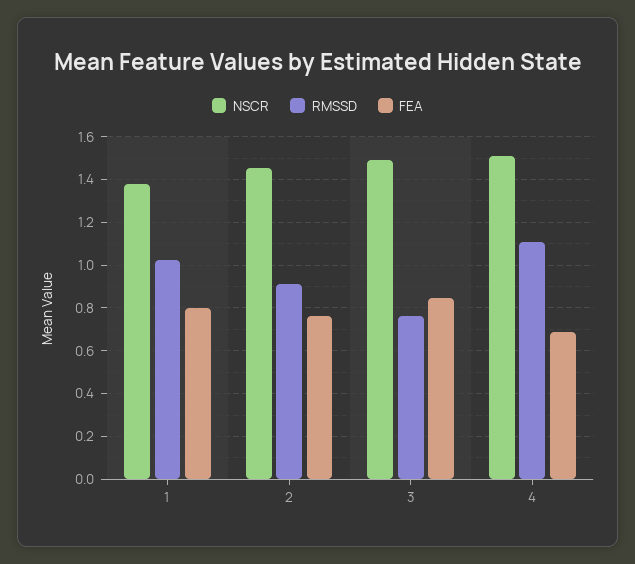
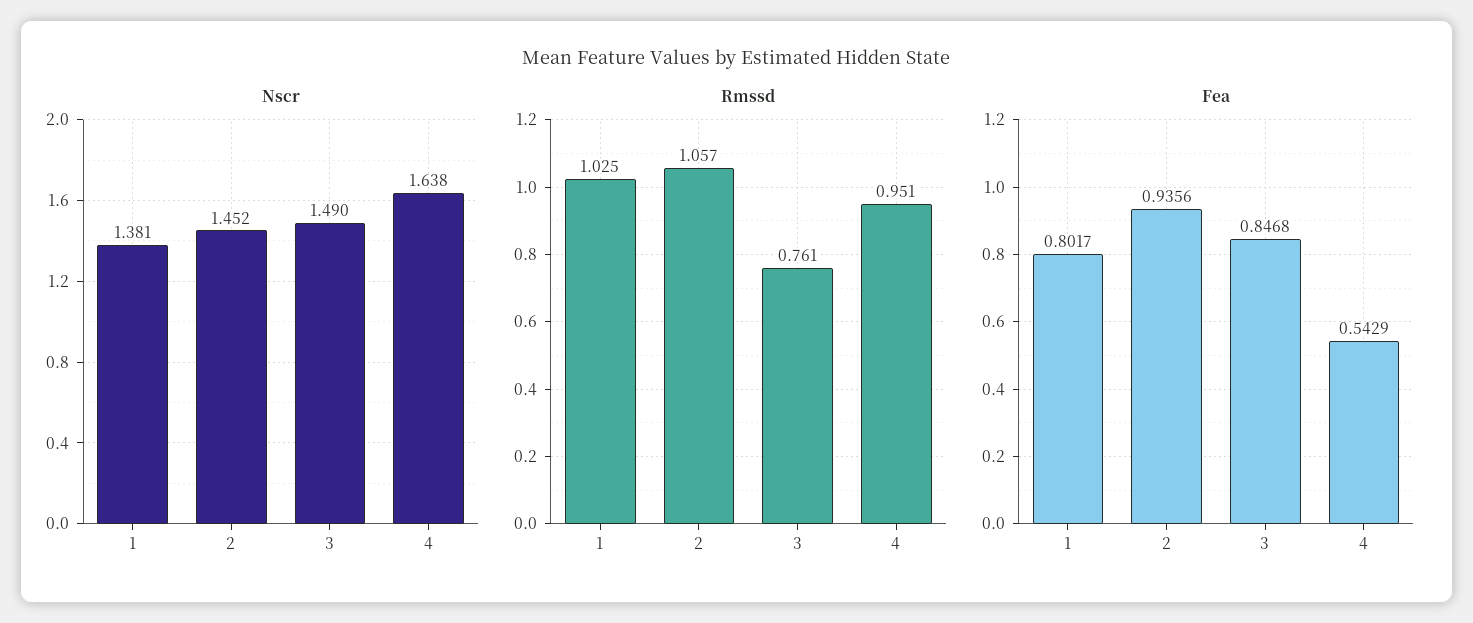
RMSSD, 2: 0.9 -> 1.057
FEA, 2: 0.75 -> 0.9356
NSCR, 4: 1.5 -> 1.638
RMSSD, 4: 1.1 -> 0.951
FEA, 4: 0.7 -> 0.5429

